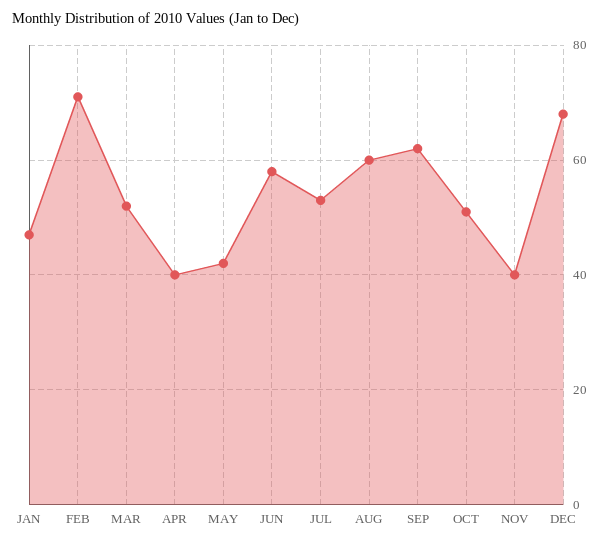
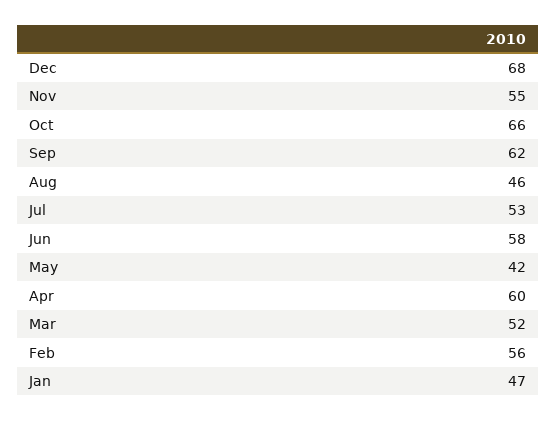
FEB: 70 -> 56
APR: 40 -> 60
AUG: 60 -> 46
OCT: 50 -> 66
NOV: 40 -> 55

